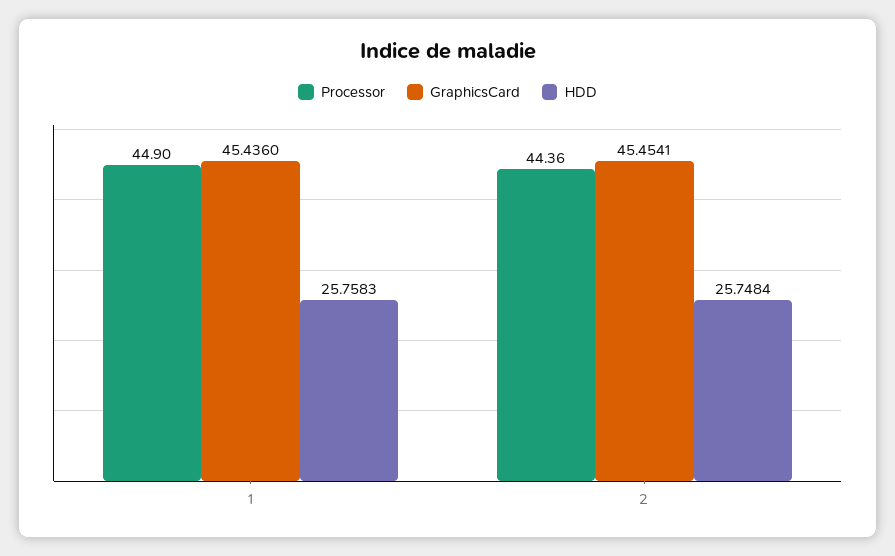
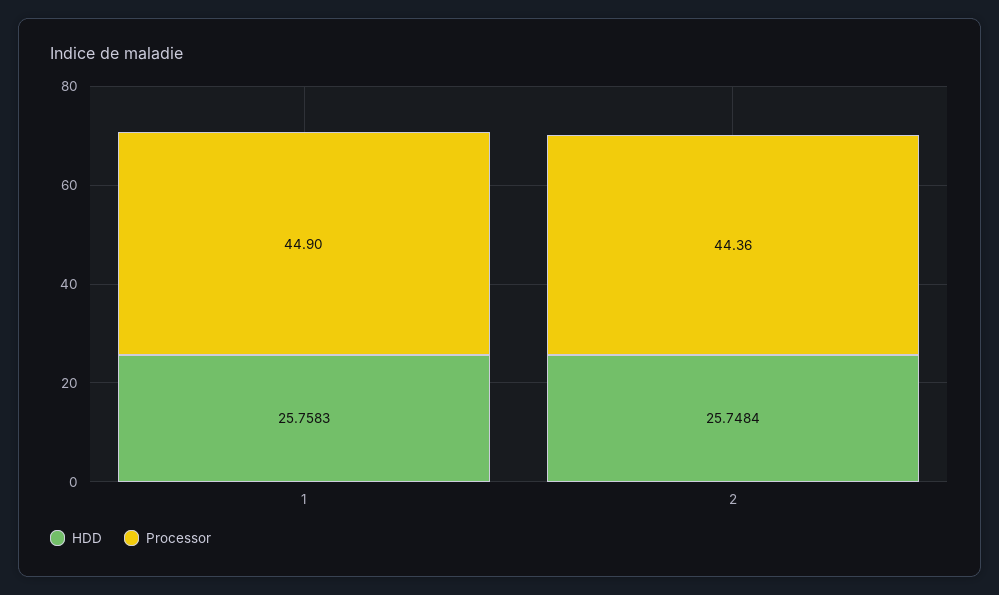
GraphicsCard, 1: 45.436 -> none
GraphicsCard, 2: 45.4541 -> none

